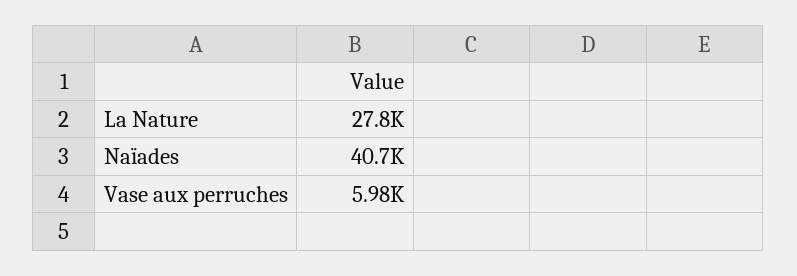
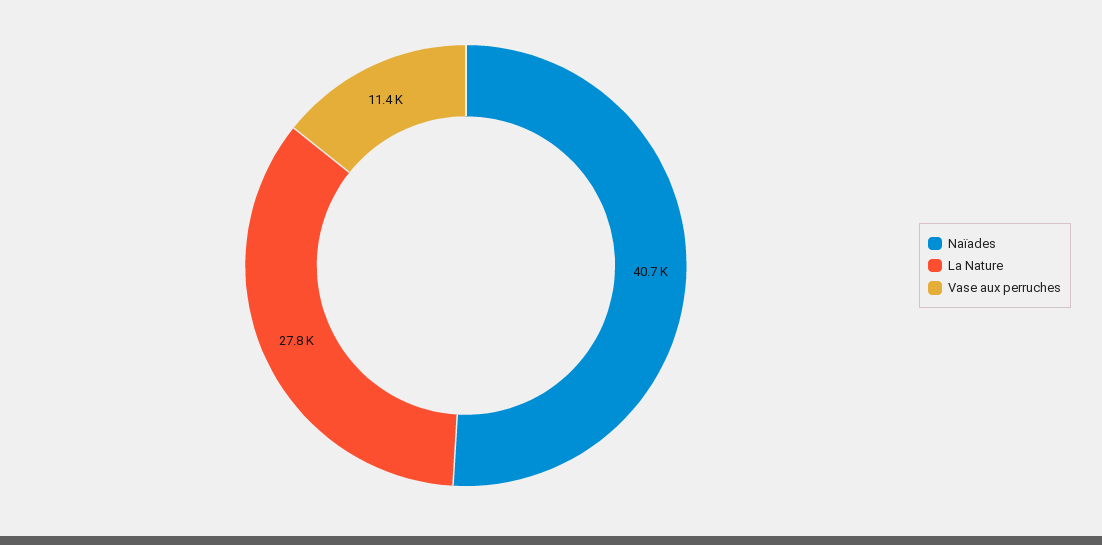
Vase aux perruches: 5980 -> 11400

